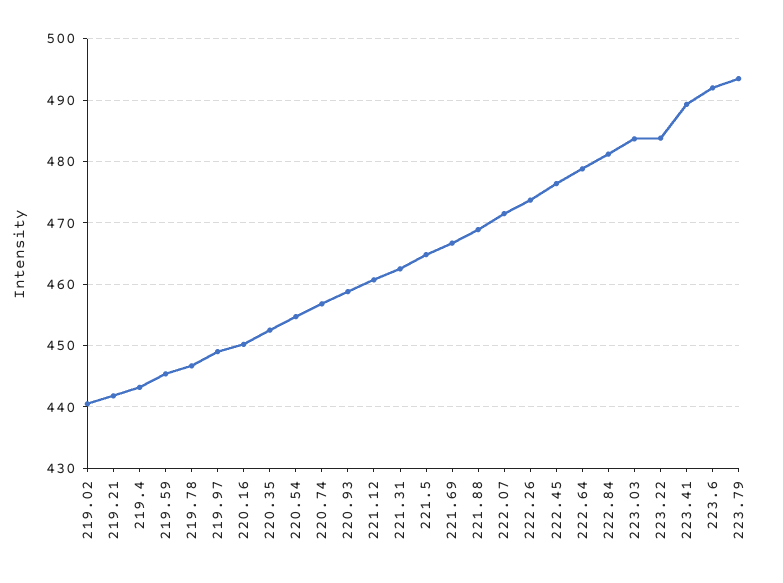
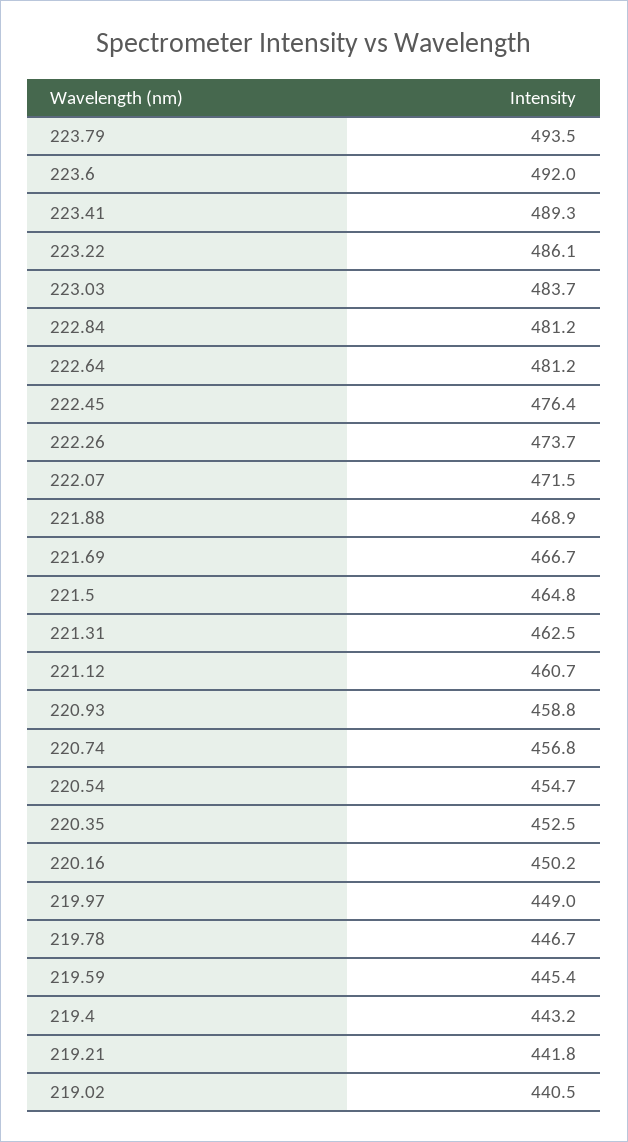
222.64: 479 -> 481.2
223.22: 484 -> 486.1

